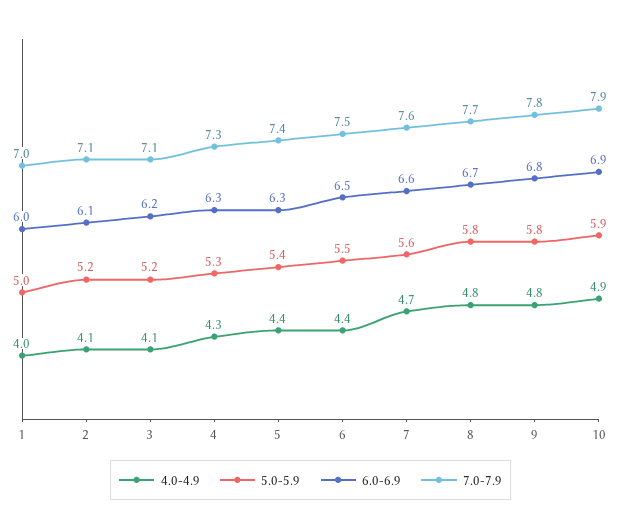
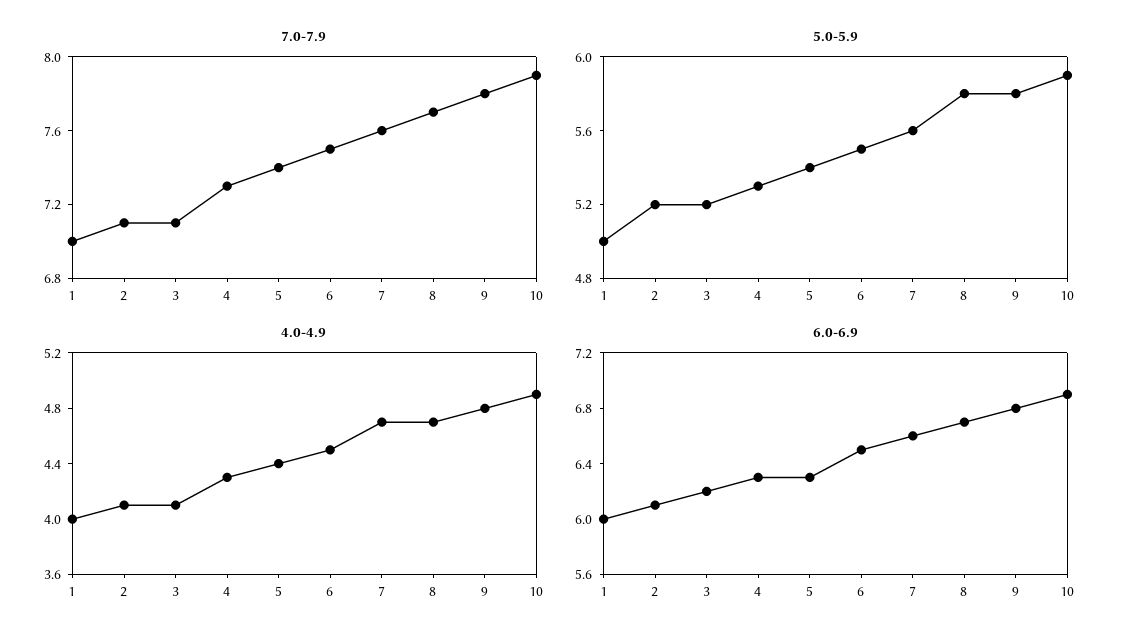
4.0-4.9, 6: 4.4 -> 4.5
4.0-4.9, 8: 4.8 -> 4.7

